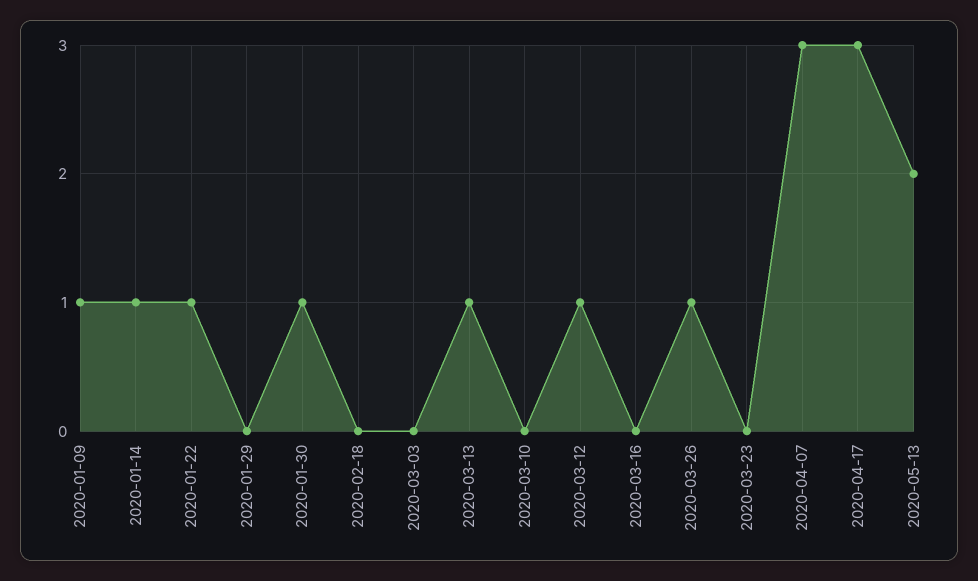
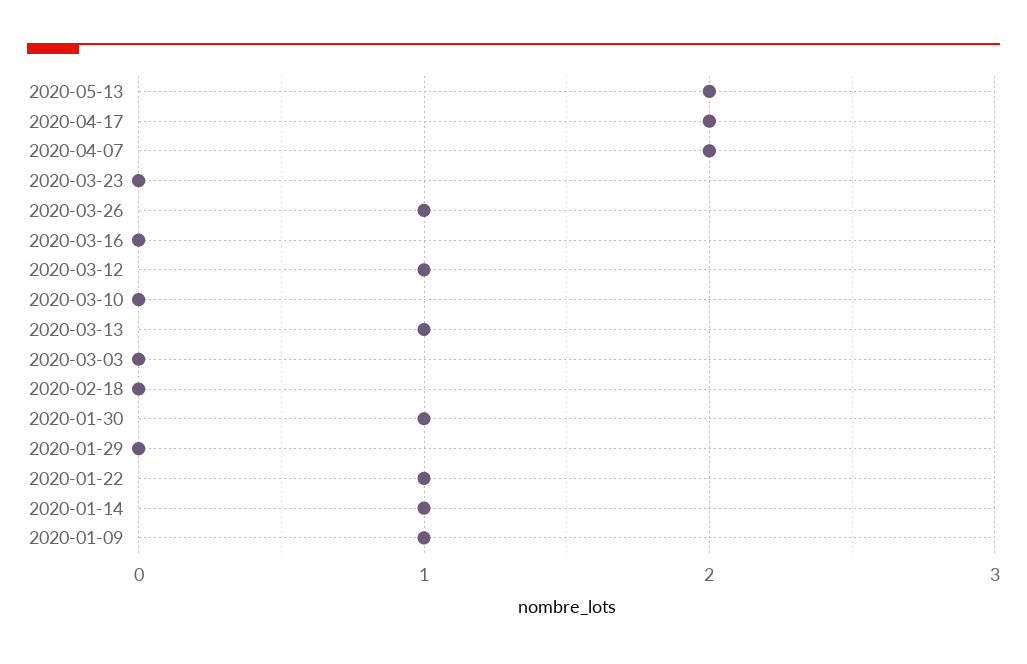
2020-04-07: 3 -> 2
2020-04-17: 3 -> 2

